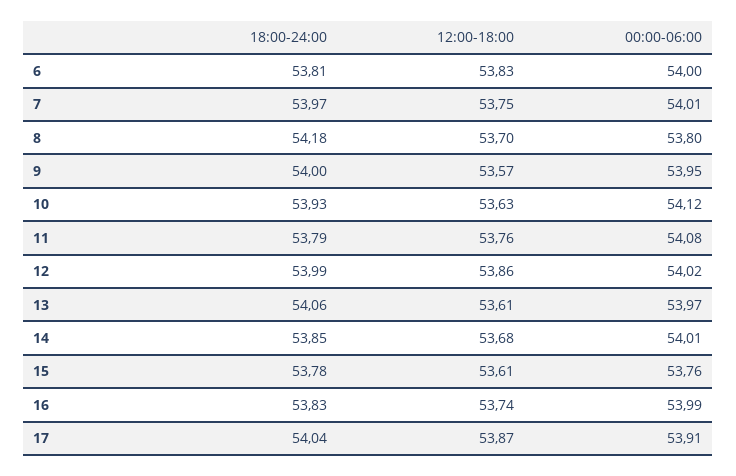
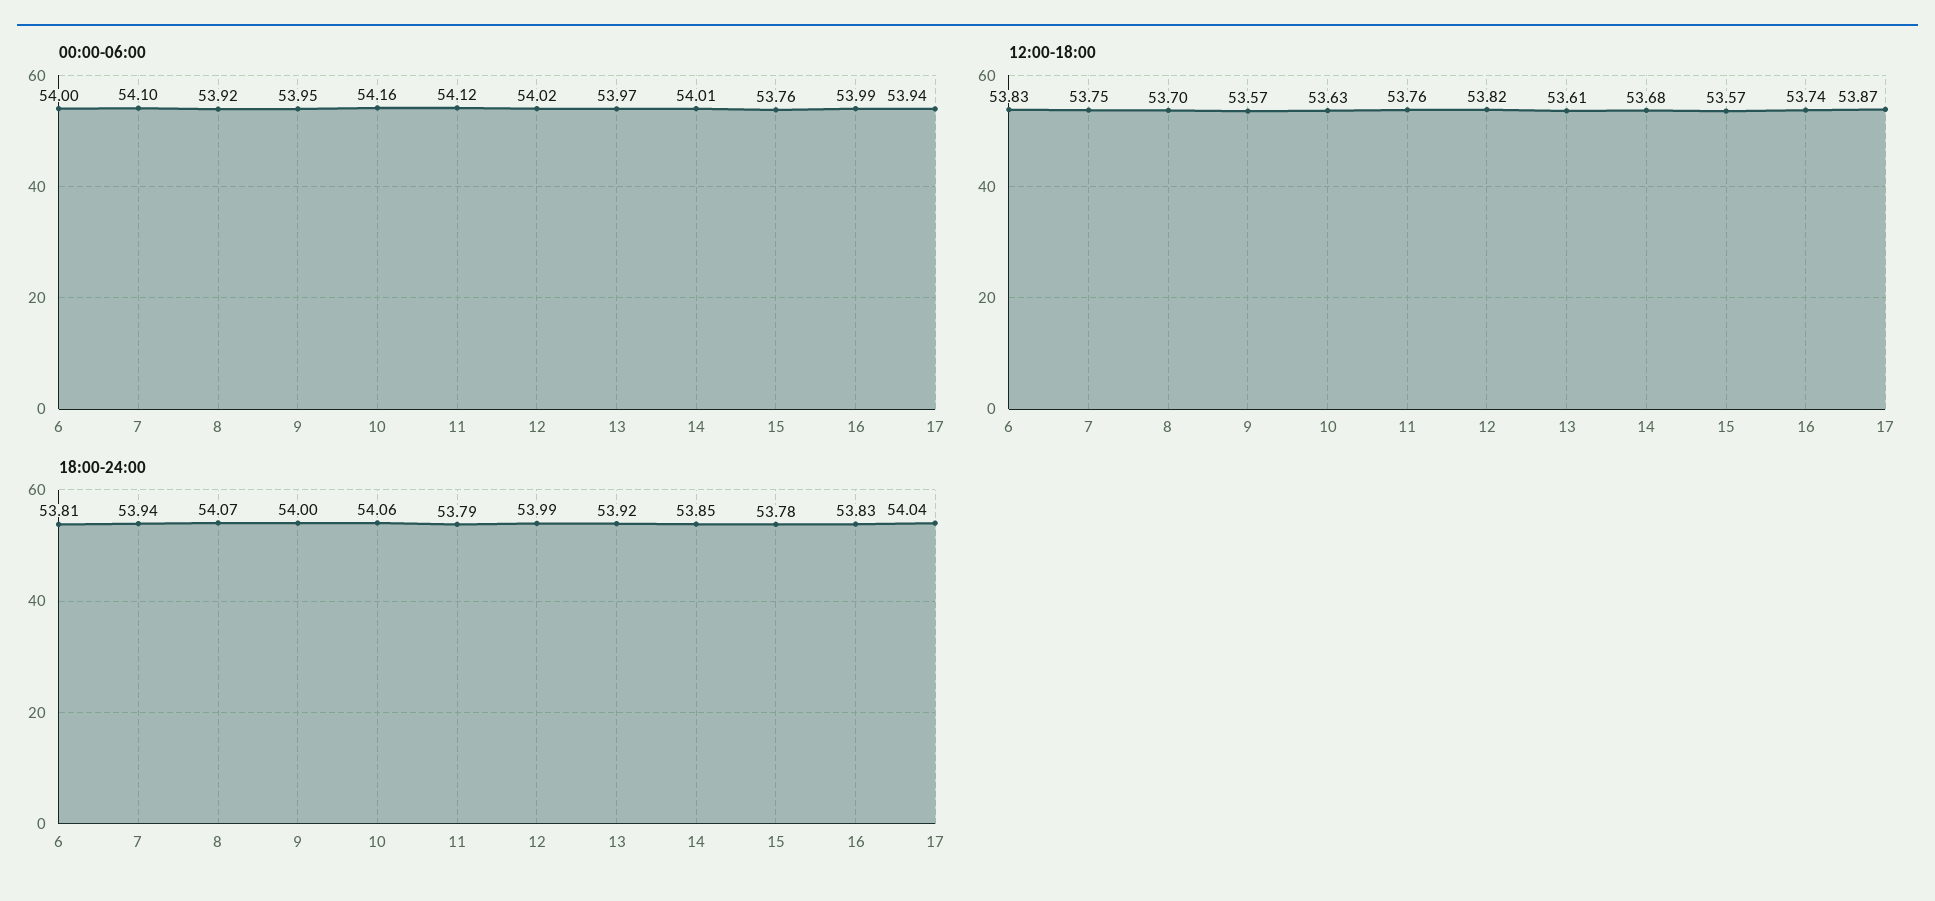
18:00-24:00, 7: 53.97 -> 53.94
00:00-06:00, 7: 54.01 -> 54.1
18:00-24:00, 8: 54.18 -> 54.07
00:00-06:00, 8: 53.8 -> 53.92
18:00-24:00, 10: 53.93 -> 54.06
00:00-06:00, 10: 54.12 -> 54.16
00:00-06:00, 11: 54.08 -> 54.12
12:00-18:00, 12: 53.86 -> 53.82
18:00-24:00, 13: 54.06 -> 53.92
12:00-18:00, 15: 53.61 -> 53.57
00:00-06:00, 17: 53.91 -> 53.94

